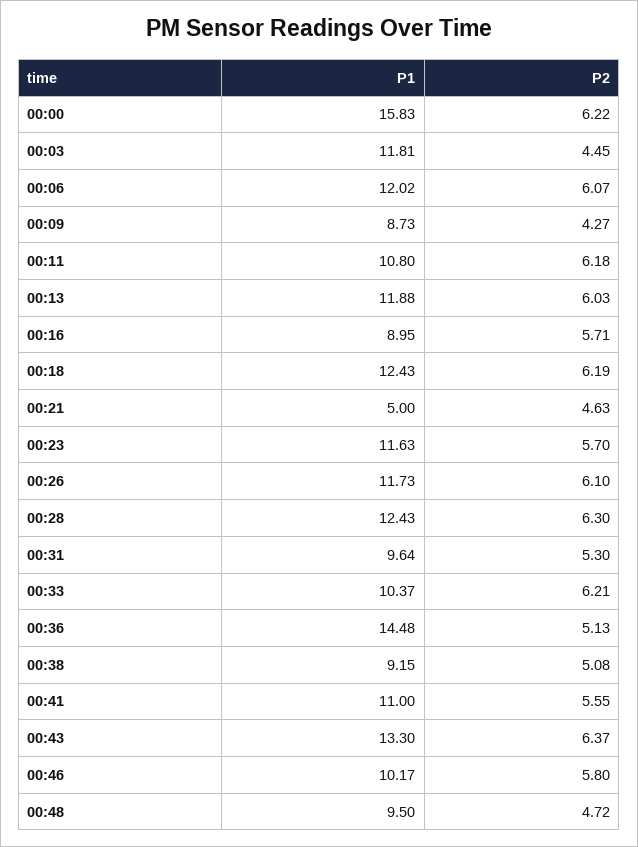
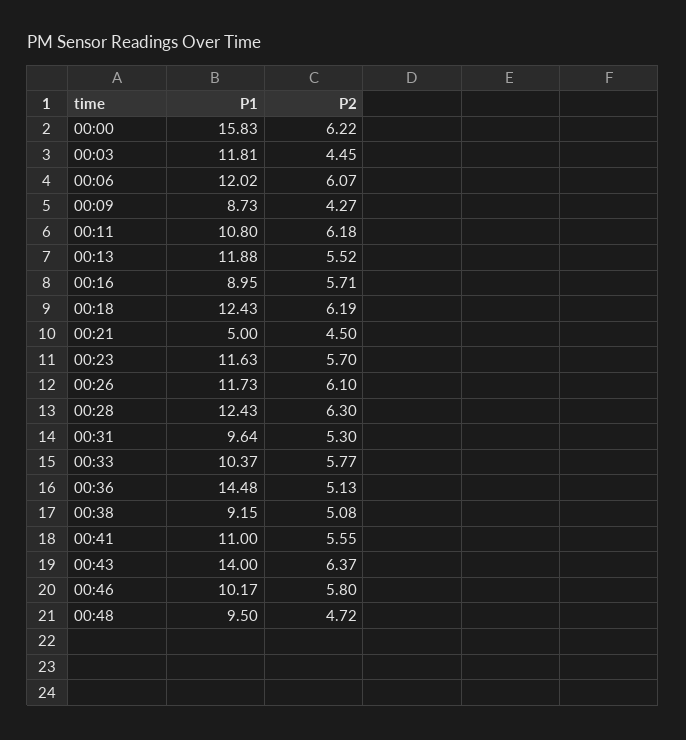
P2, 00:13: 6.03 -> 5.52
P2, 00:21: 4.63 -> 4.5
P2, 00:33: 6.21 -> 5.77
P1, 00:43: 13.3 -> 14

